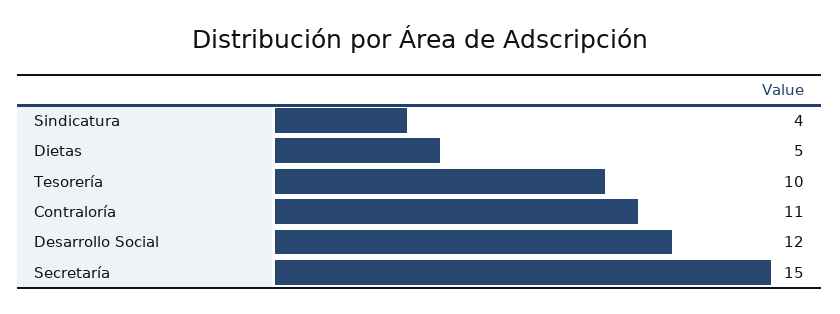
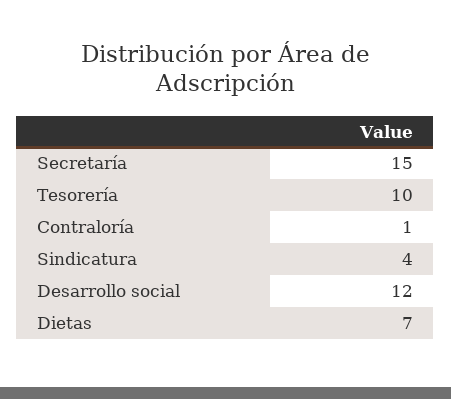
Dietas: 5 -> 7
Contraloría: 11 -> 1

